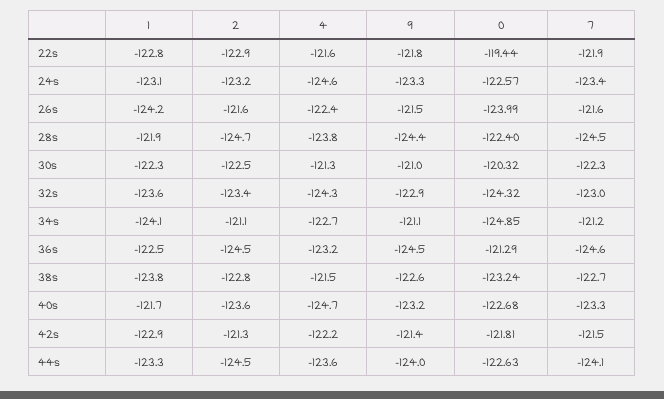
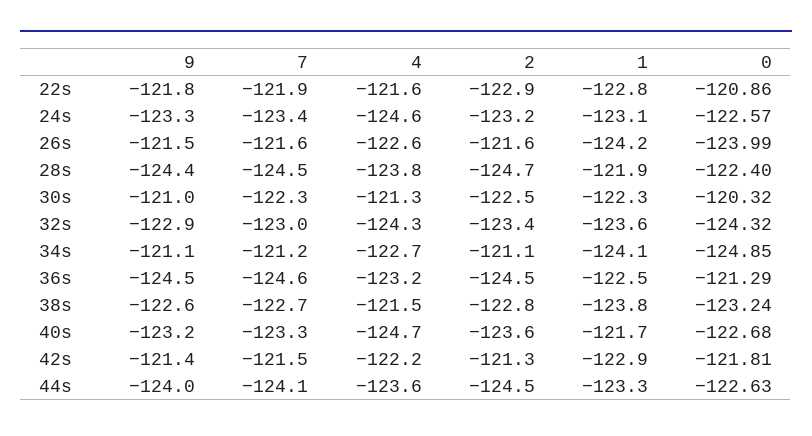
0, 22s: -119.44 -> -120.86
4, 26s: -122.4 -> -122.6

